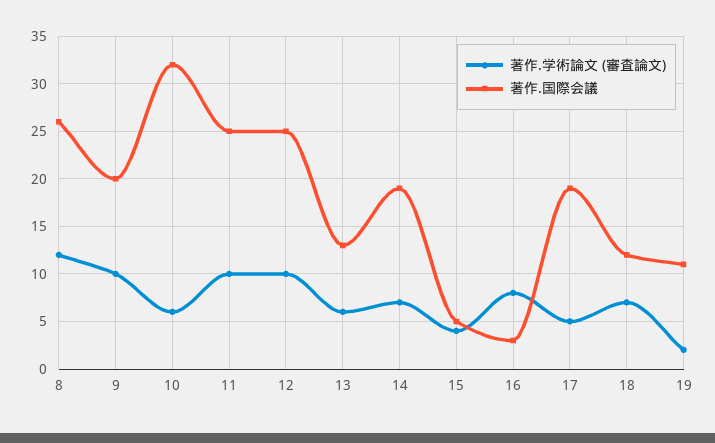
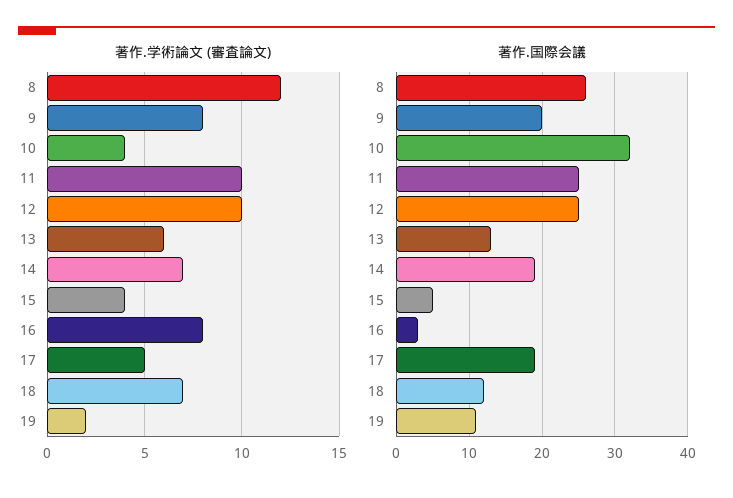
著作.学術論文 (審査論文), 9: 10 -> 8
著作.学術論文 (審査論文), 10: 6 -> 4

